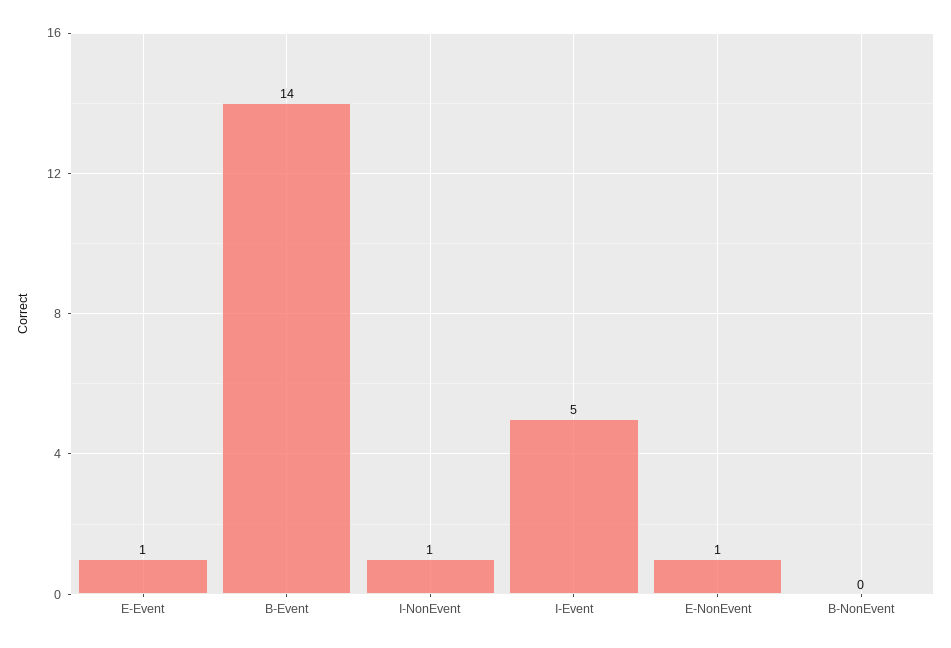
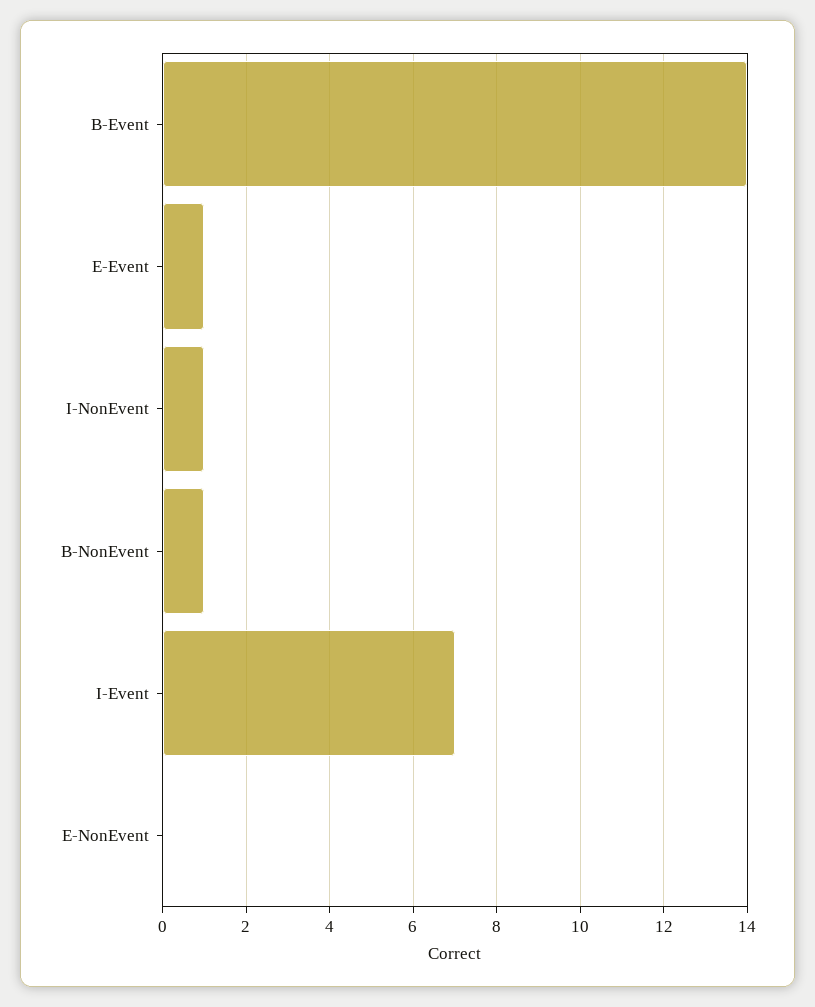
I-Event: 5 -> 7
E-NonEvent: 1 -> 0
B-NonEvent: 0 -> 1

